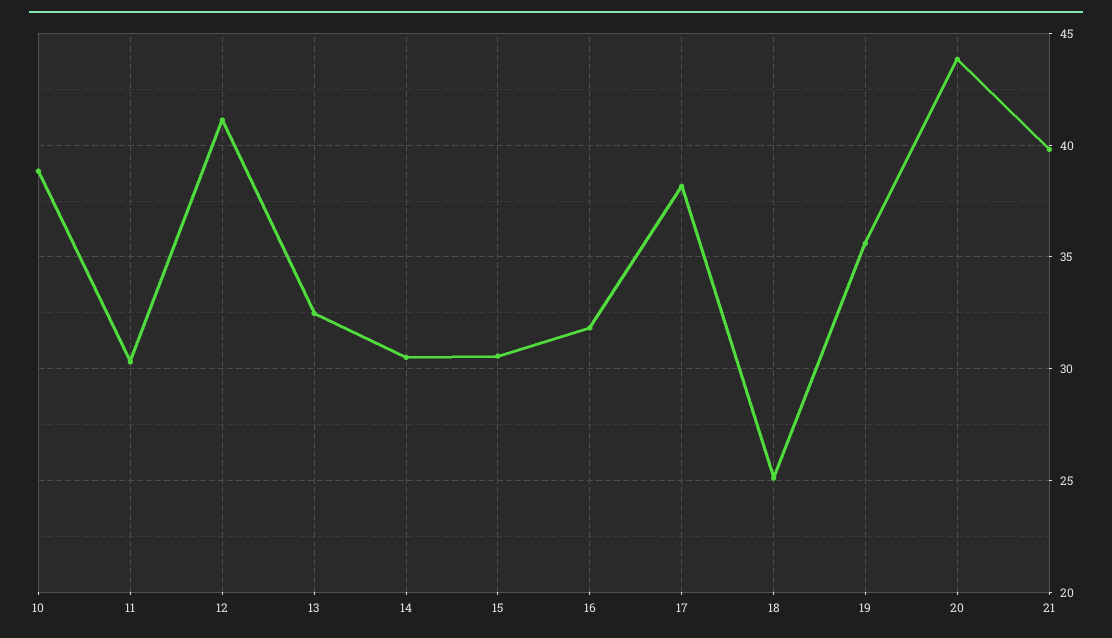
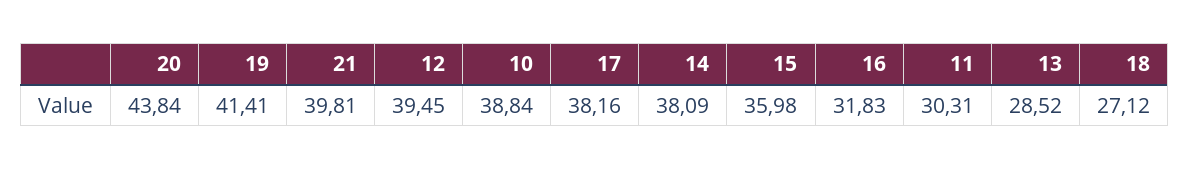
12: 41 -> 39.45
13: 32.5 -> 28.52
14: 30.5 -> 38.09
15: 30.5 -> 35.98
18: 25 -> 27.12
19: 35.5 -> 41.41

